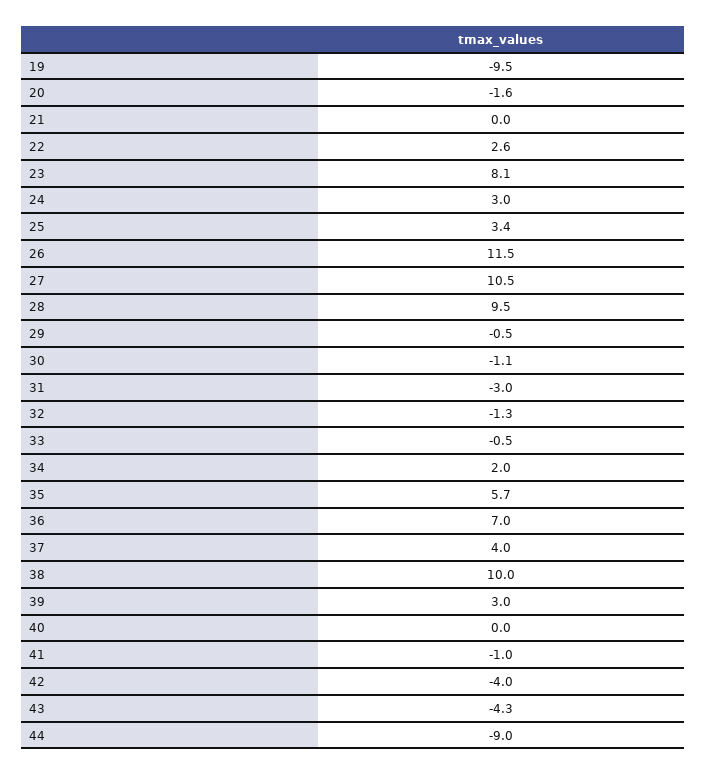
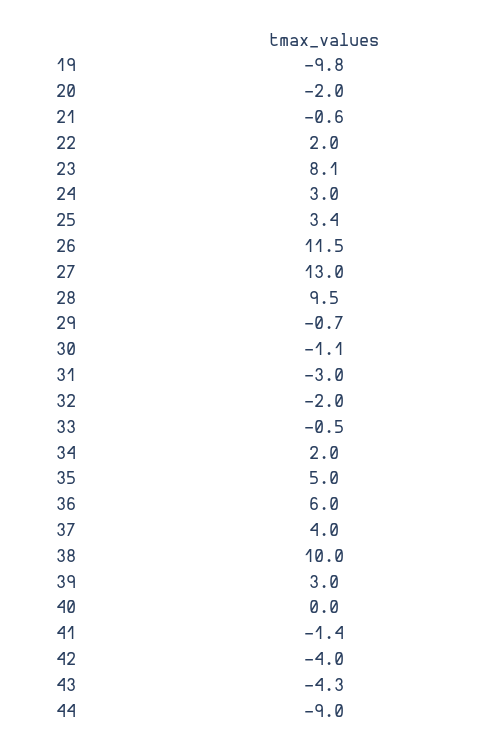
19: -9.5 -> -9.8
20: -1.6 -> -2
21: 0 -> -0.6
22: 2.6 -> 2
27: 10.5 -> 13
29: -0.5 -> -0.7
32: -1.3 -> -2
35: 5.7 -> 5
36: 7 -> 6
41: -1 -> -1.4

